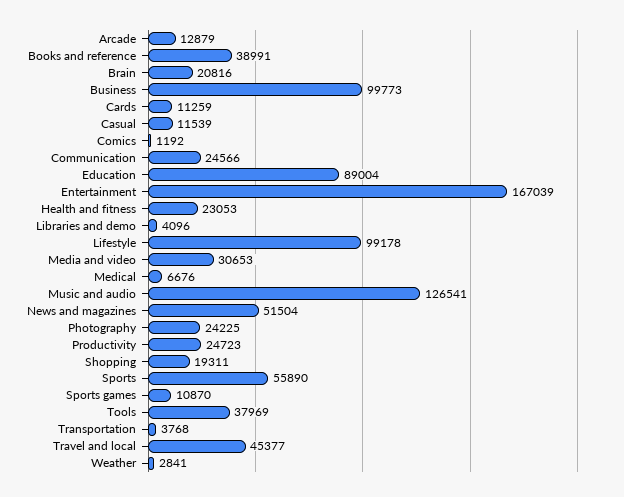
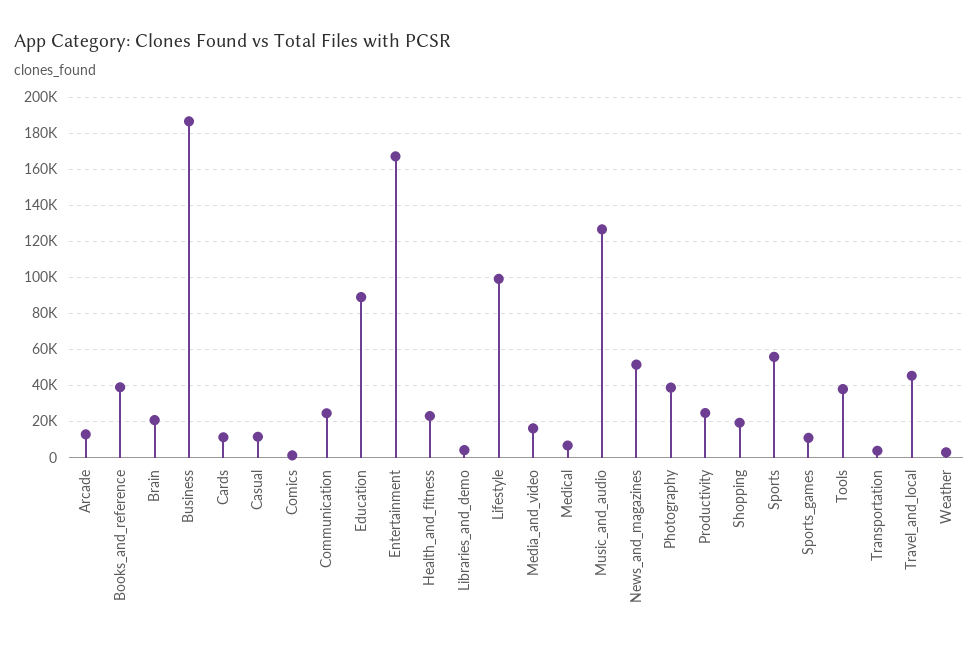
Business: 99773 -> 185000
Media and video: 30653 -> 15000
Photography: 24225 -> 40000

